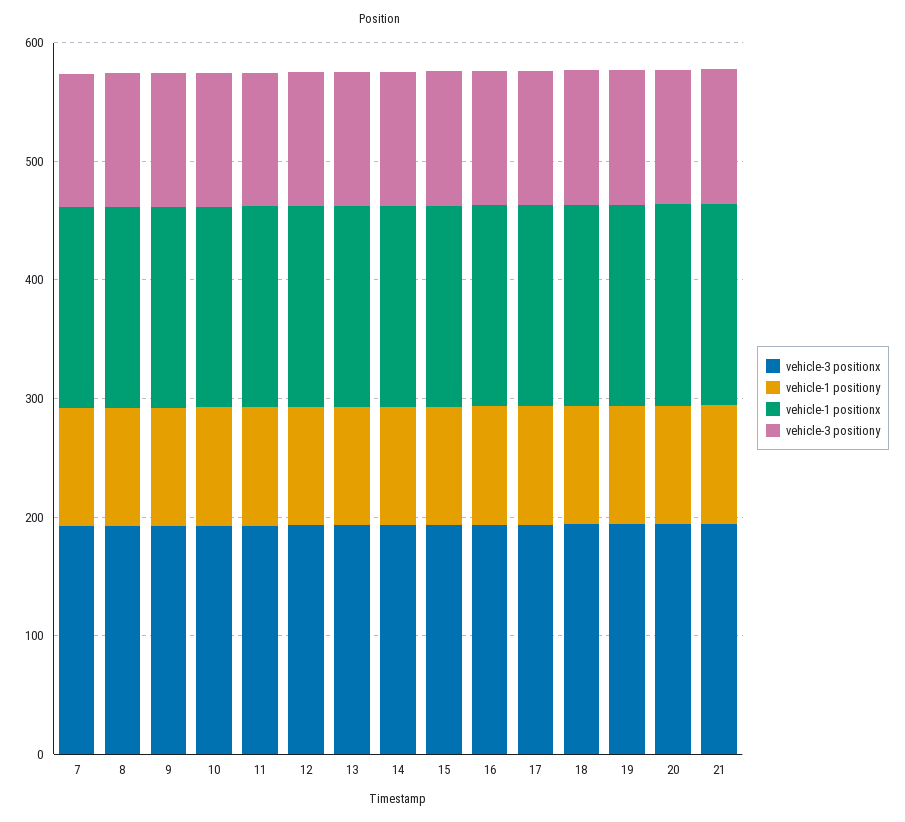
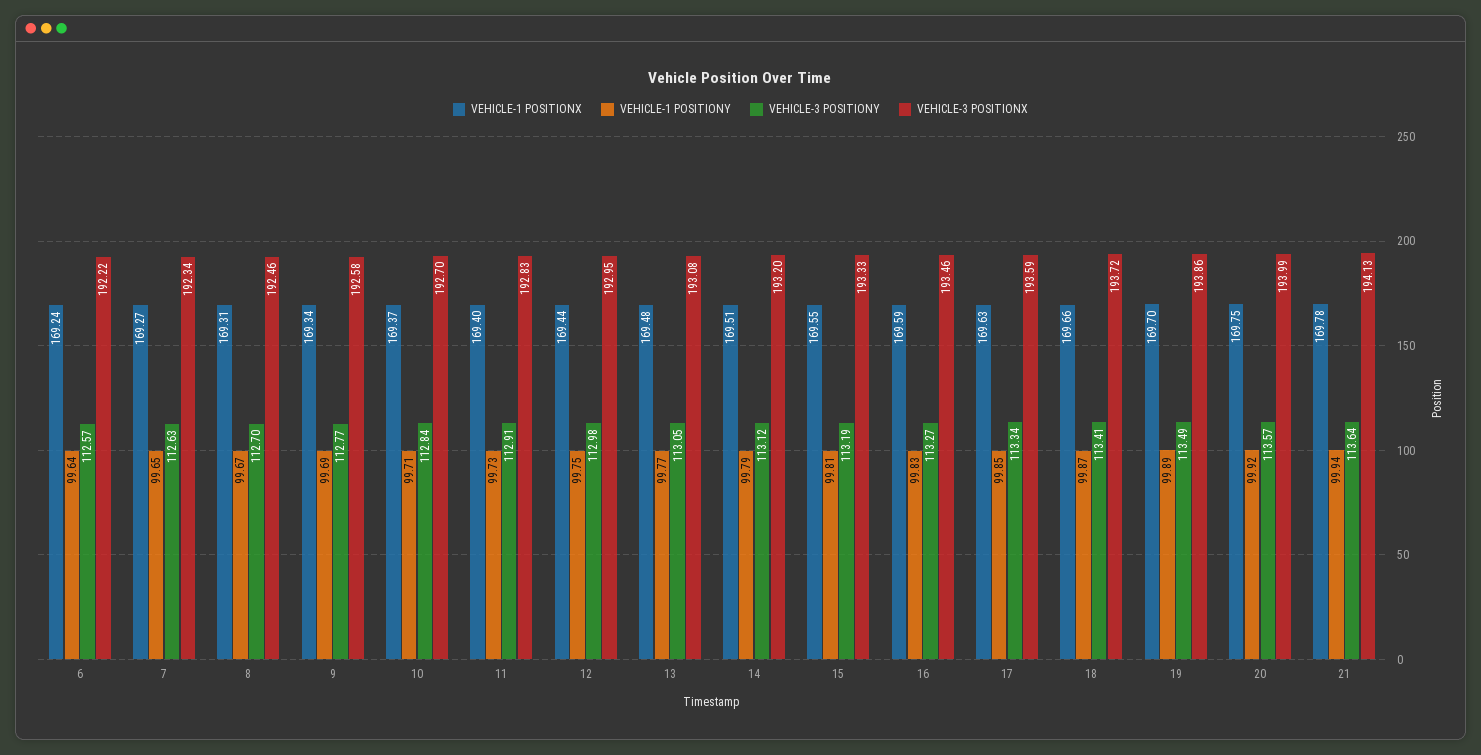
vehicle-1 positionx, 6: none -> 169.24
vehicle-1 positiony, 6: none -> 99.64
vehicle-3 positiony, 6: none -> 112.57
vehicle-3 positionx, 6: none -> 192.22

